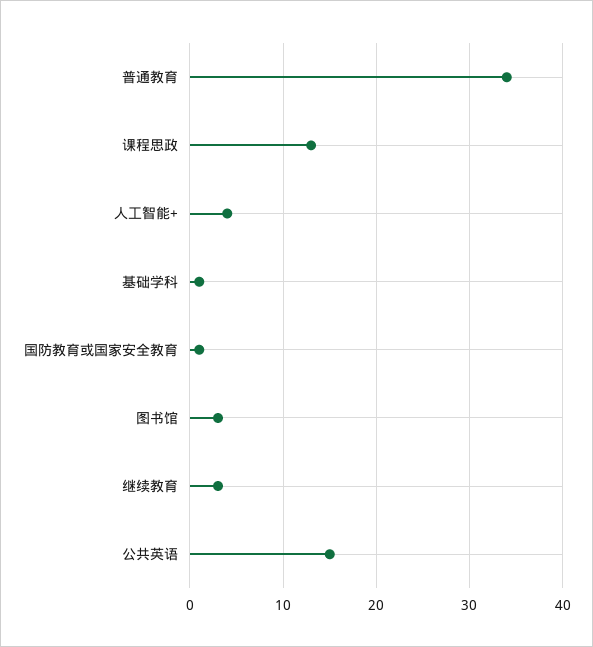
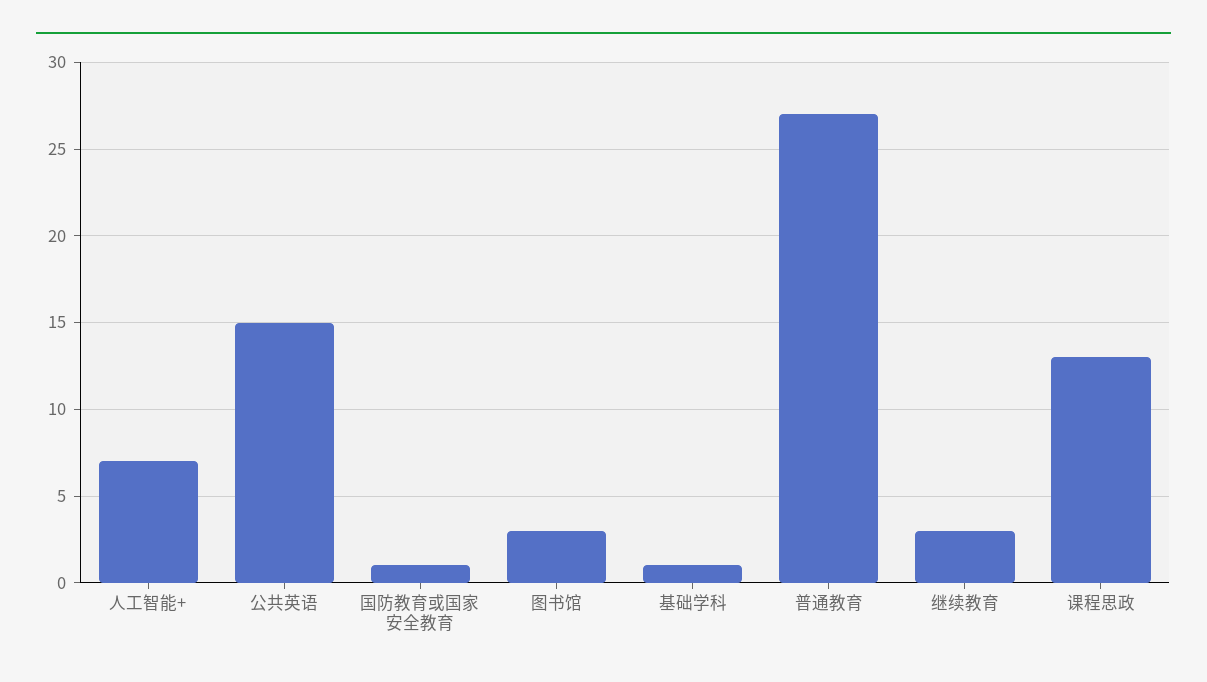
普通教育: 34 -> 27
人工智能+: 4 -> 7

